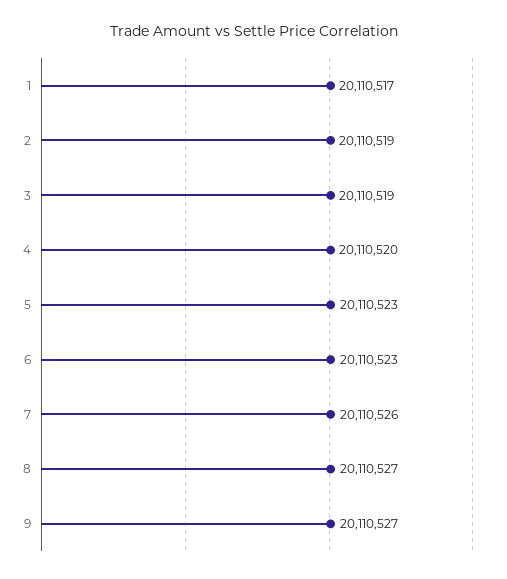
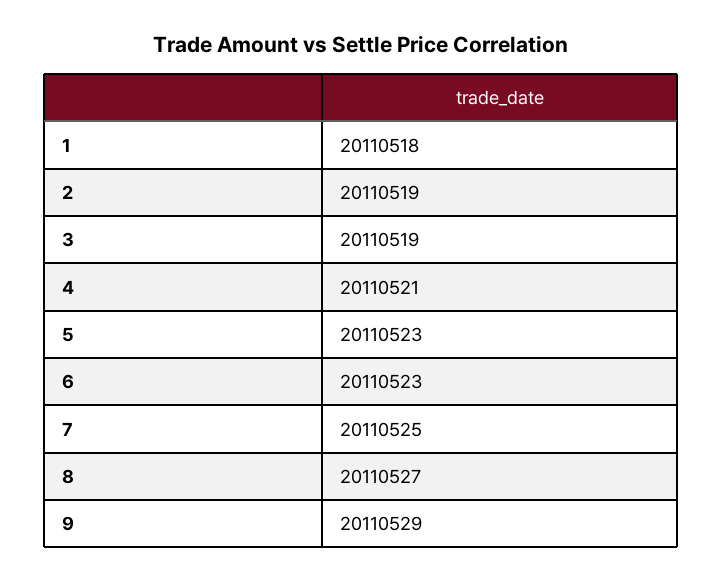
1: 20110517 -> 20110518
4: 20110520 -> 20110521
7: 20110526 -> 20110525
9: 20110527 -> 20110529

